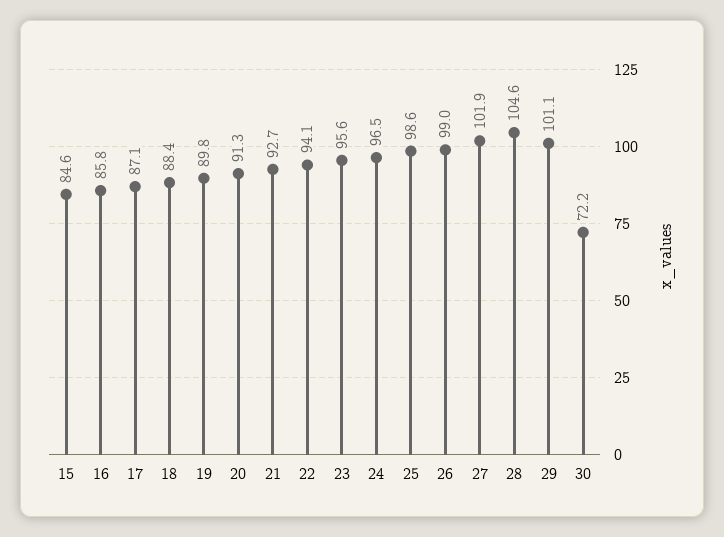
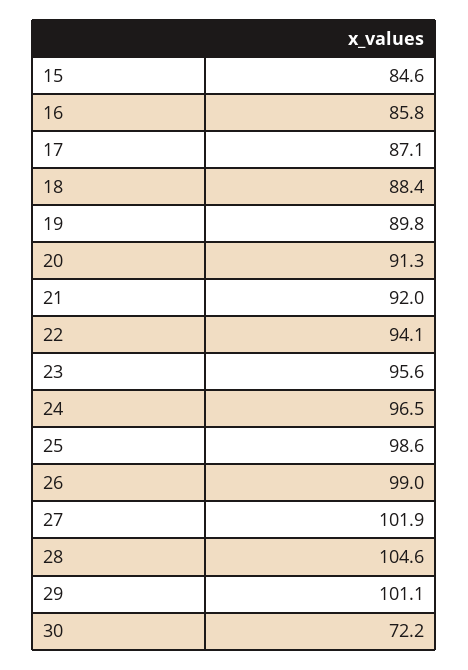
21: 92.7 -> 92

